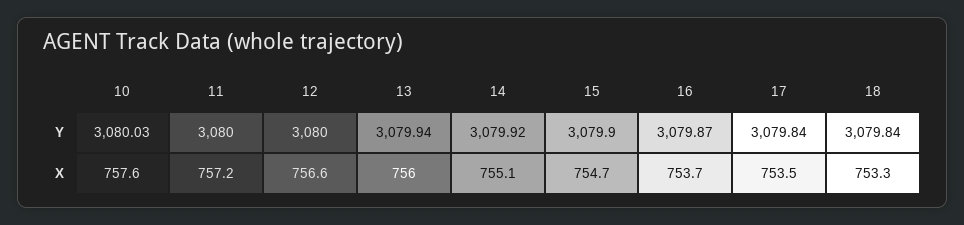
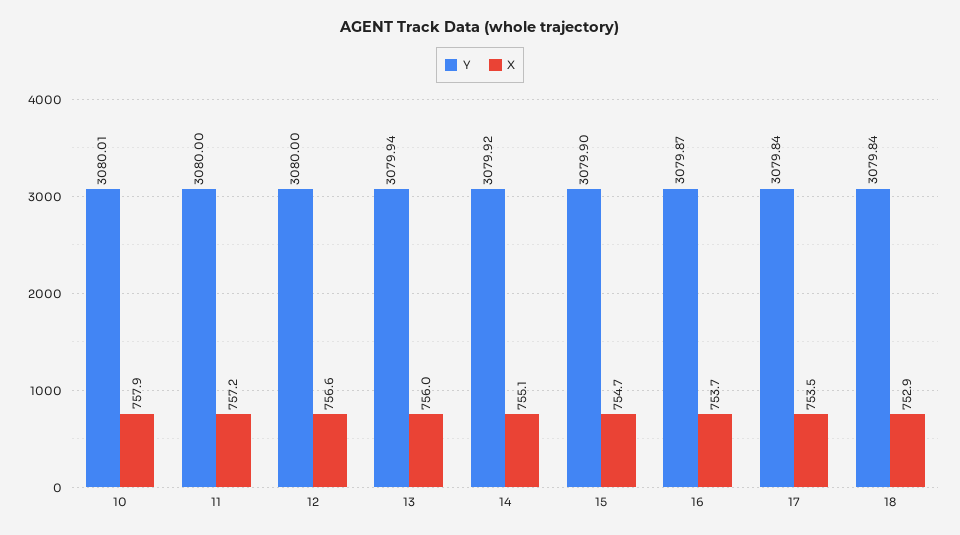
Y, 10: 3080.03 -> 3080.01
X, 10: 757.6 -> 757.9
X, 18: 753.3 -> 752.9

